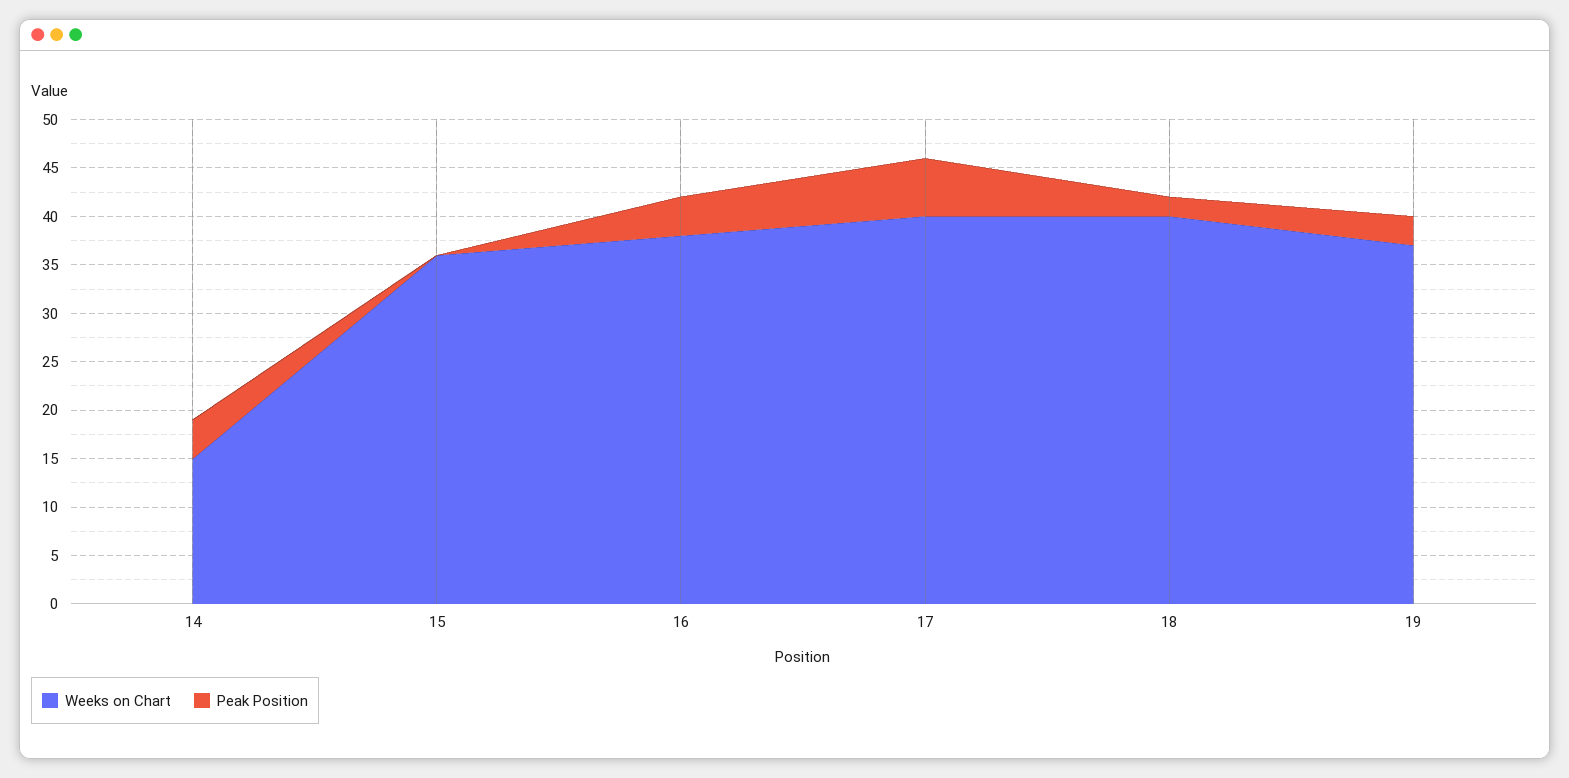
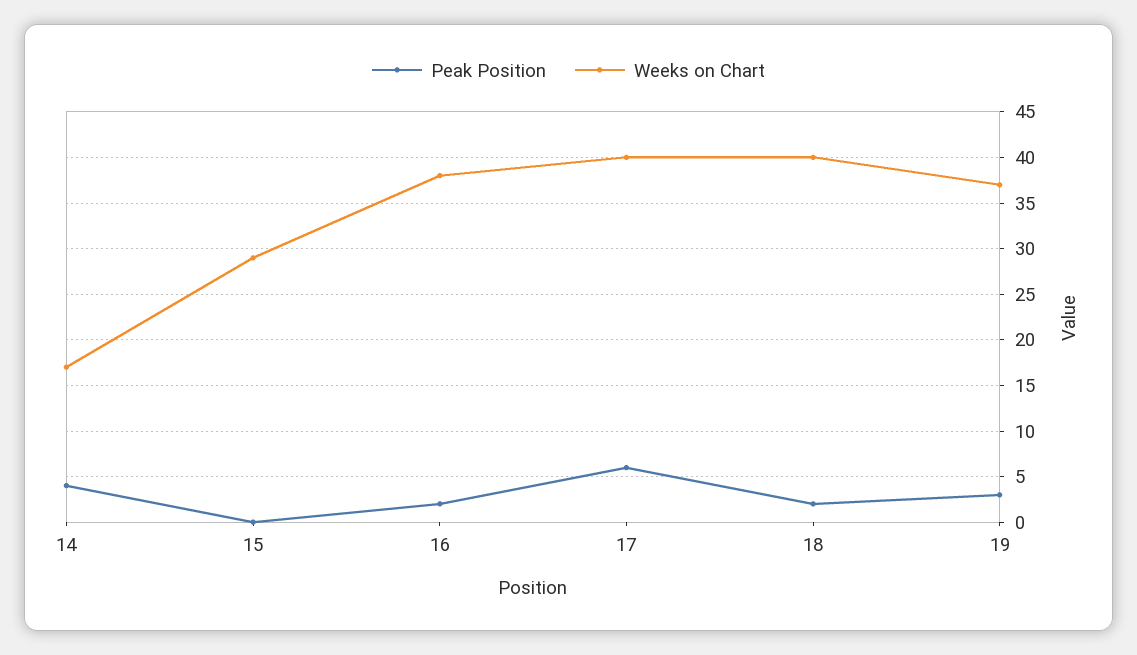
Weeks on Chart, 14: 15 -> 17
Weeks on Chart, 15: 36 -> 29
Peak Position, 16: 4 -> 2

